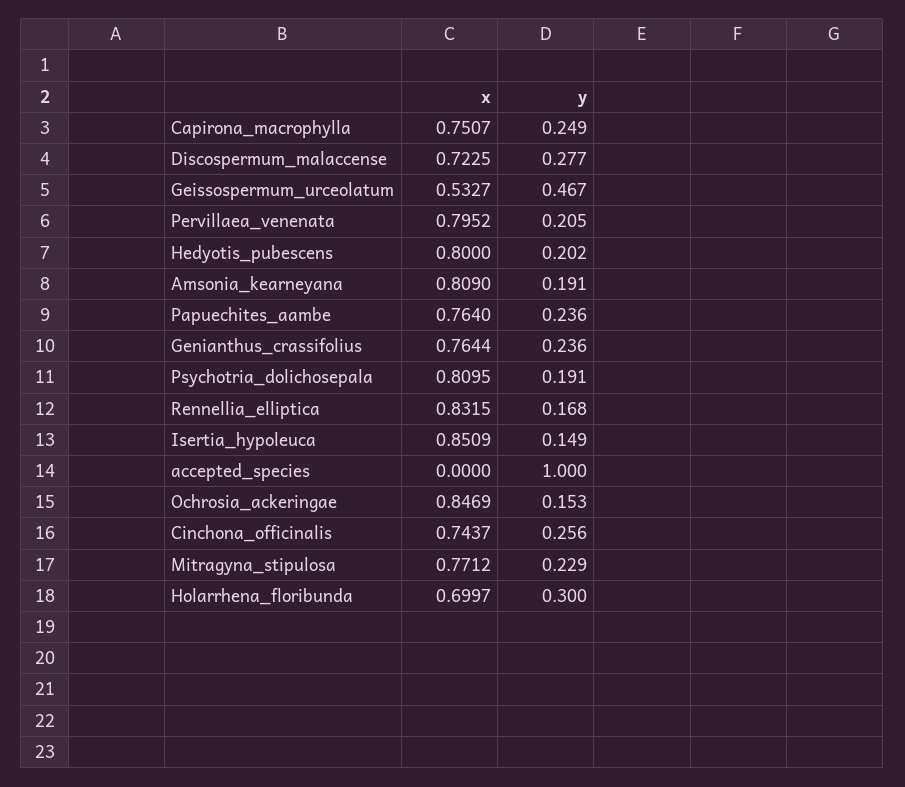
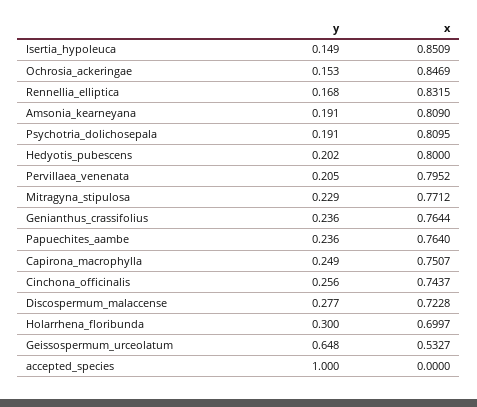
x, Discospermum_malaccense: 0.7225 -> 0.7228
y, Geissospermum_urceolatum: 0.467 -> 0.648

